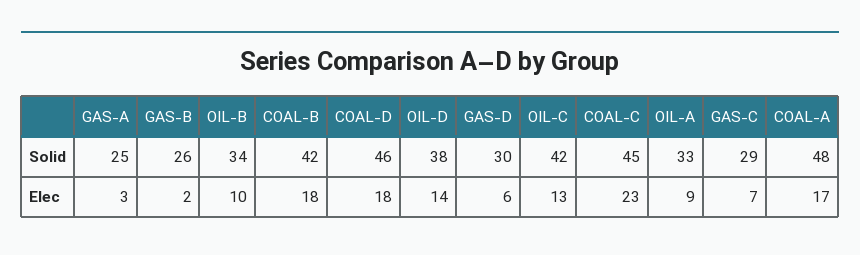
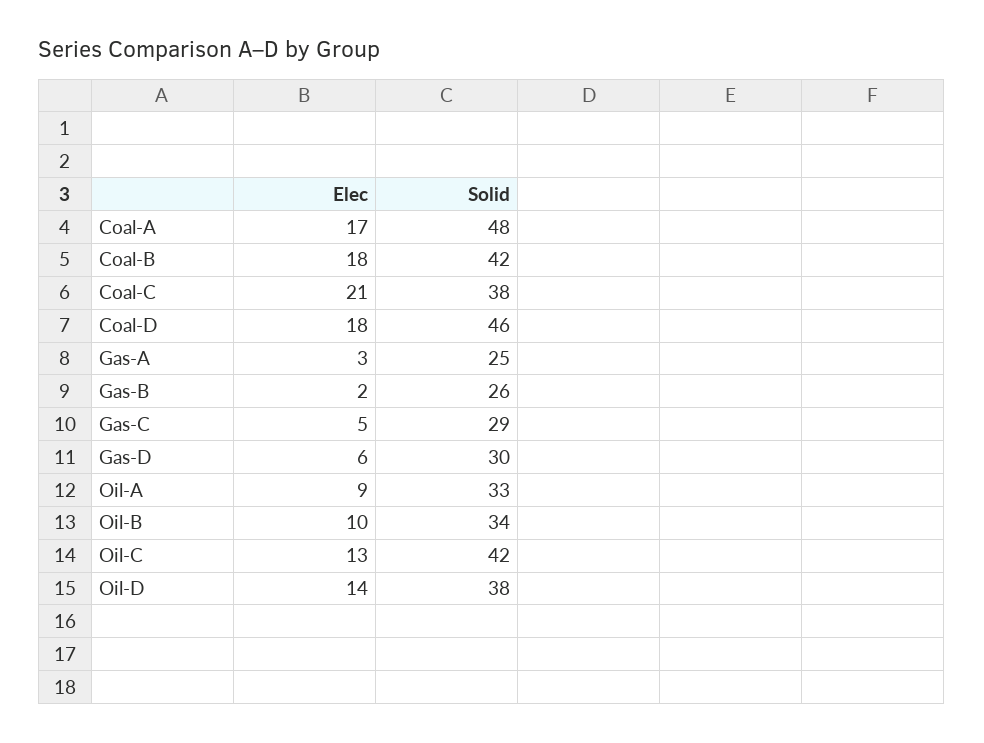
COAL-C, Solid: 45 -> 38
COAL-C, Elec: 23 -> 21
GAS-C, Elec: 7 -> 5

